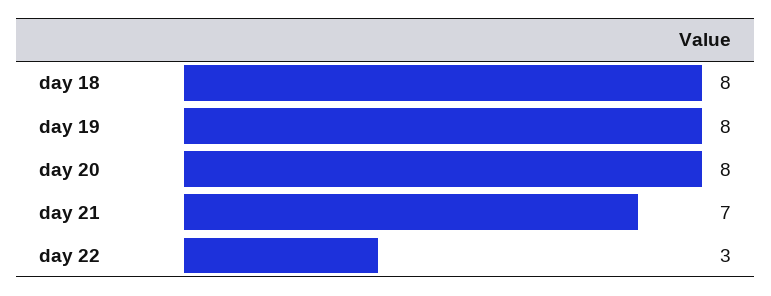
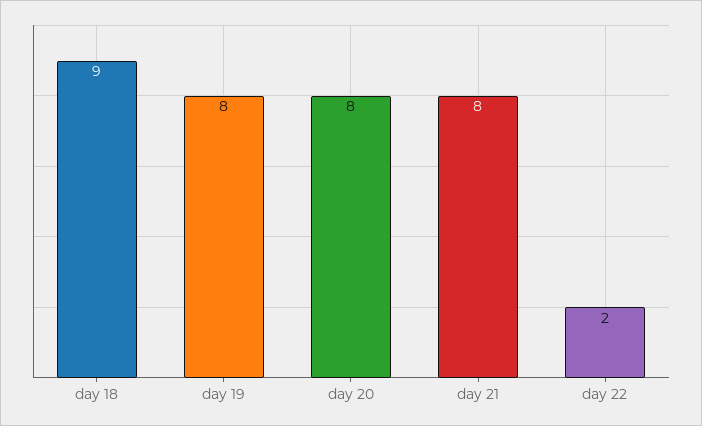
day 18: 8 -> 9
day 21: 7 -> 8
day 22: 3 -> 2

